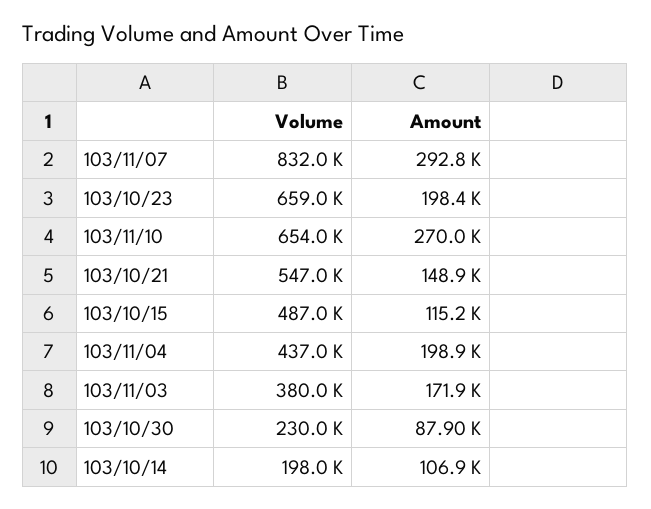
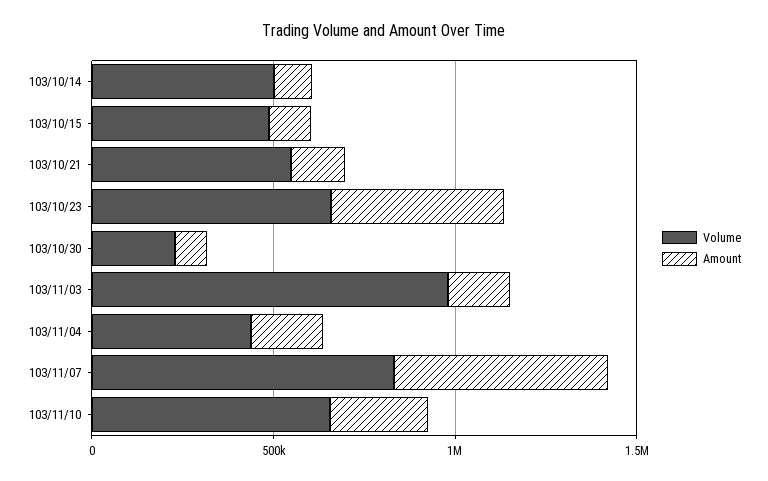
Amount, 103/11/07: 292800 -> 600000
Amount, 103/10/23: 198400 -> 500000
Volume, 103/11/03: 380000 -> 1000000
Volume, 103/10/14: 198000 -> 500000

